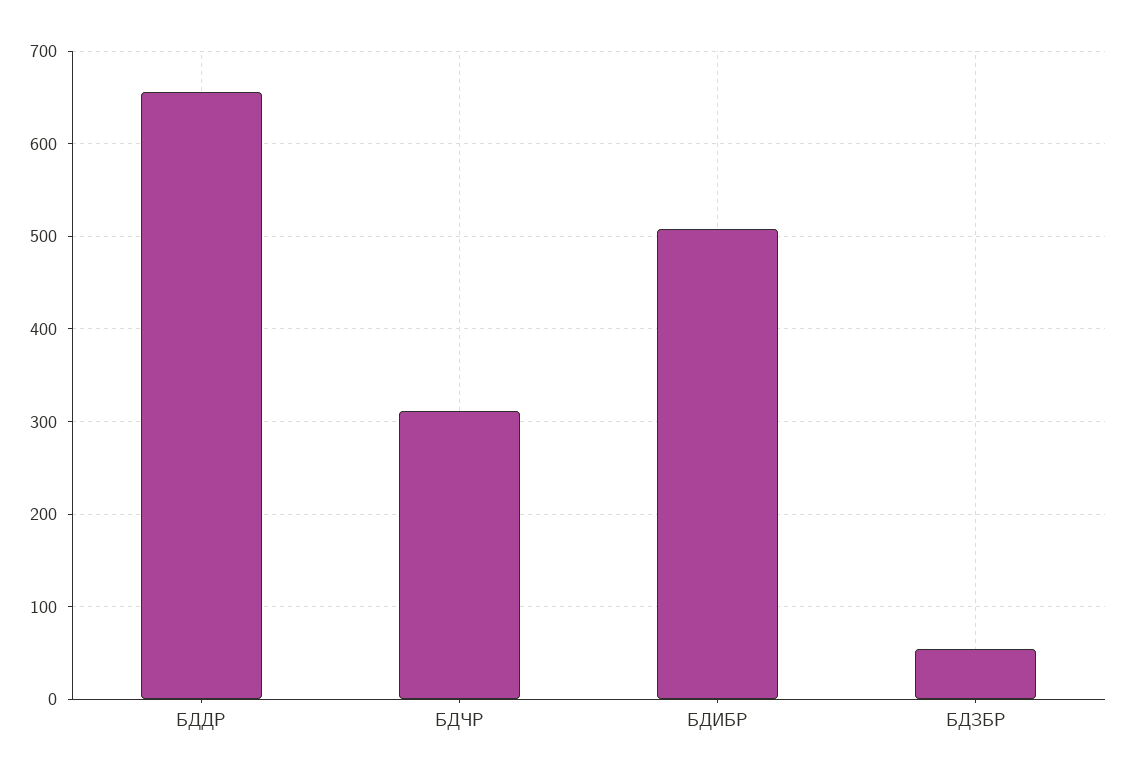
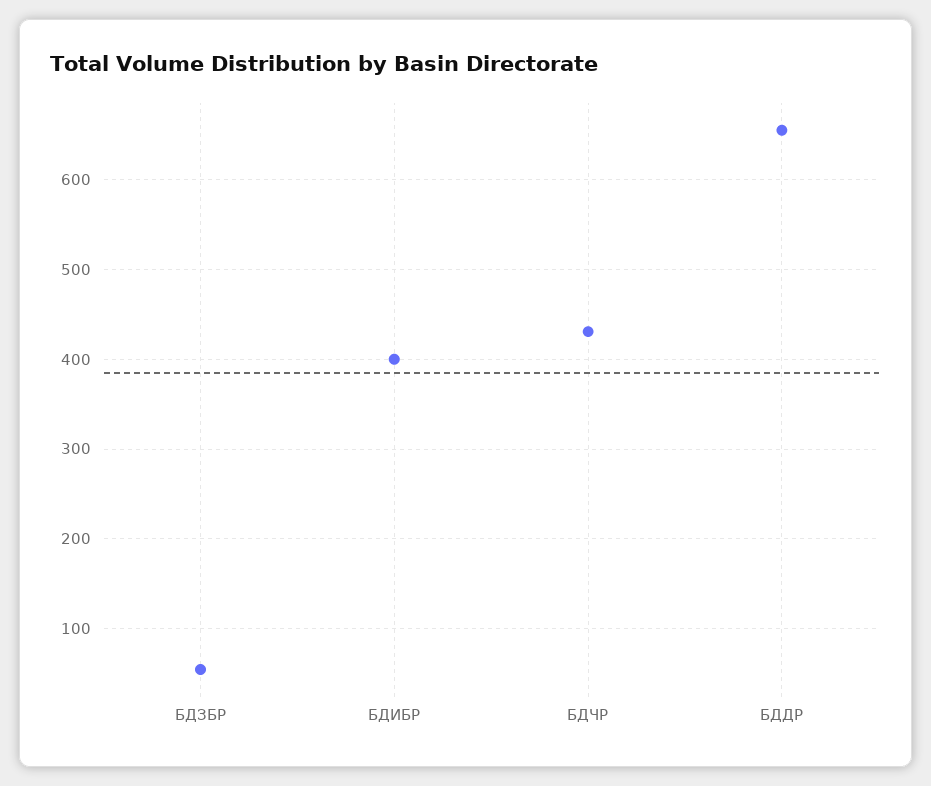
БДЧР: 310 -> 430
БДИБР: 510 -> 400

